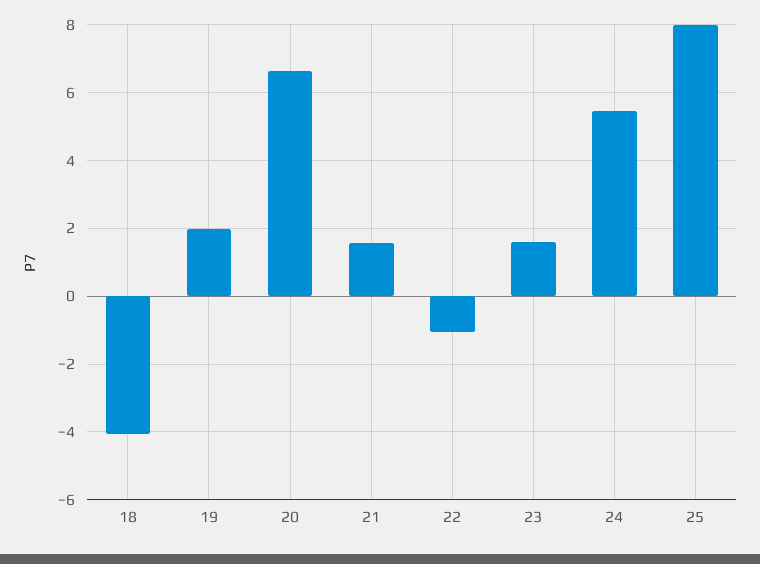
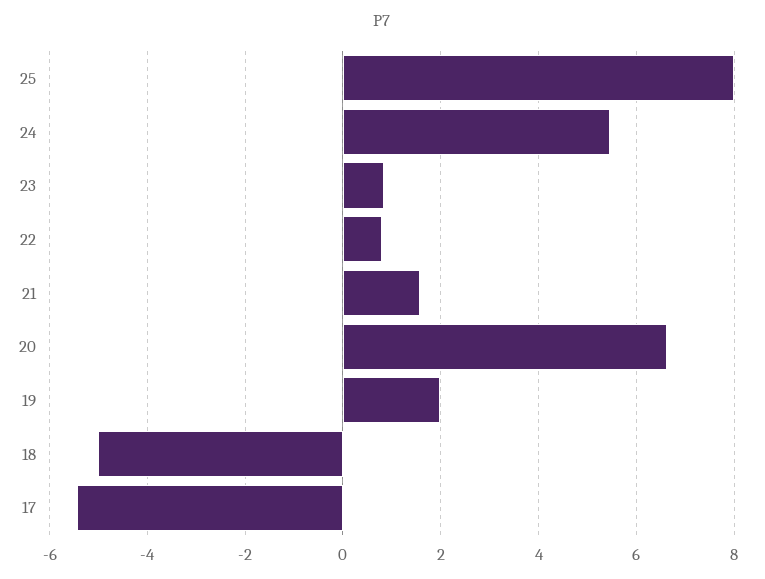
18: -4 -> -5
22: -1 -> 0.8
23: 1.6 -> 0.8
17: none -> -5.4

